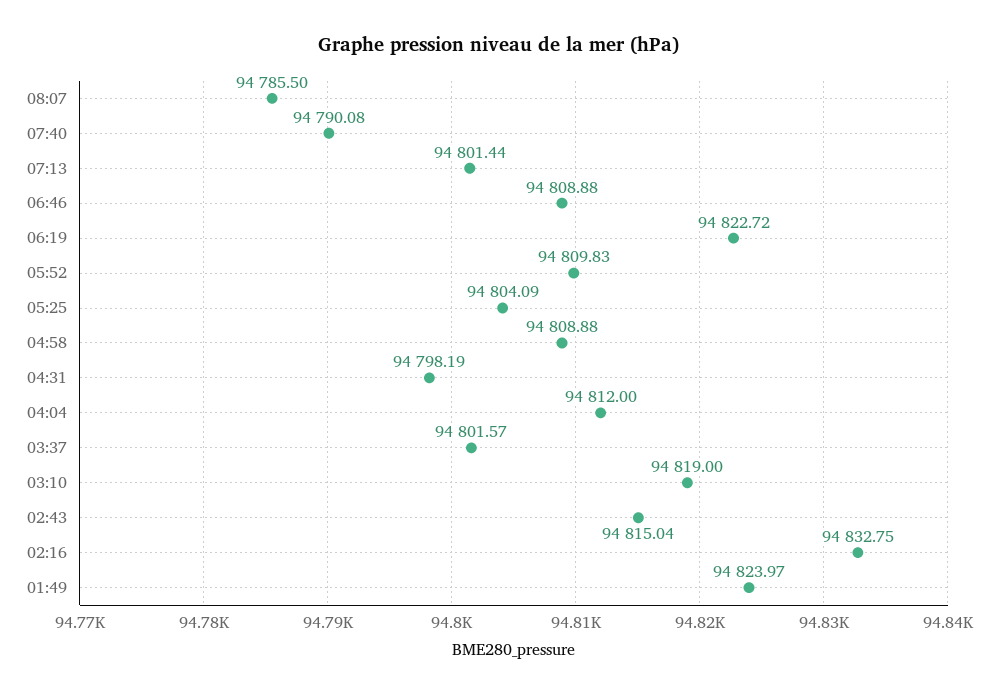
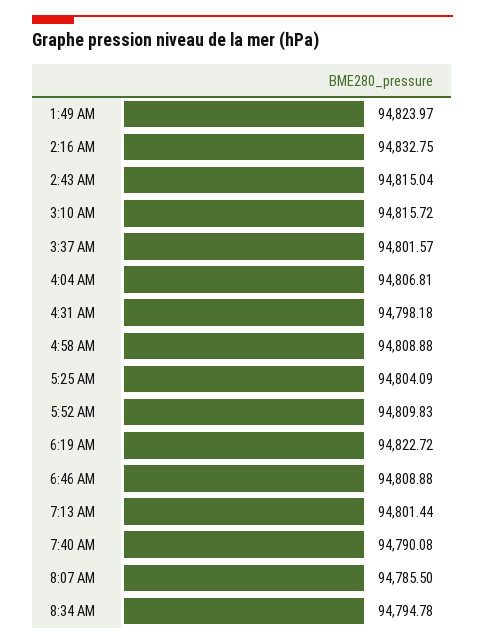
04:31: 94798.19 -> 94798.18
04:04: 94812 -> 94806.81
03:10: 94819 -> 94815.72
8:34 AM: none -> 94794.78

